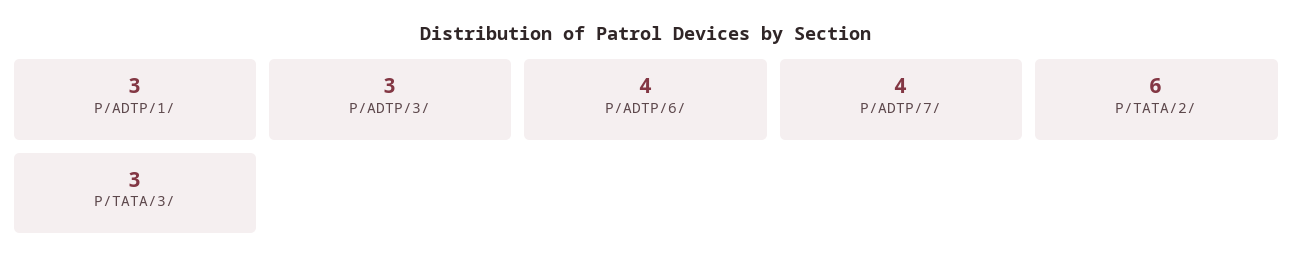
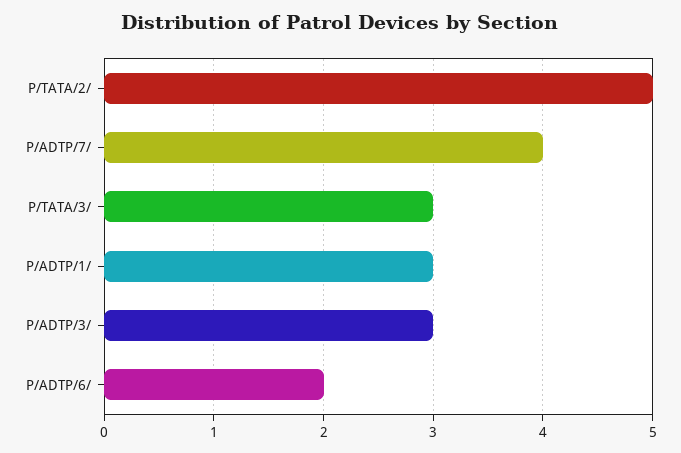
P/ADTP/6/: 4 -> 2
P/TATA/2/: 6 -> 5

